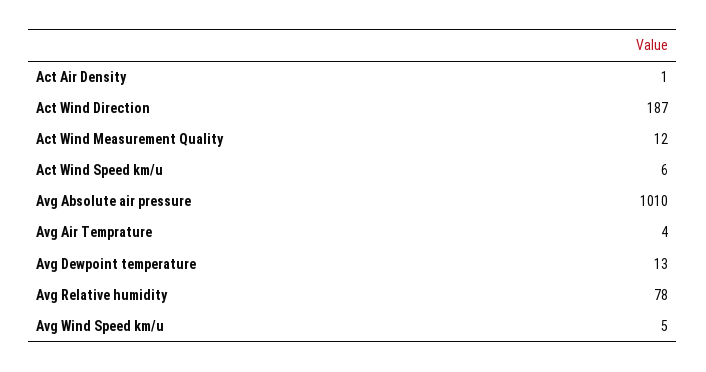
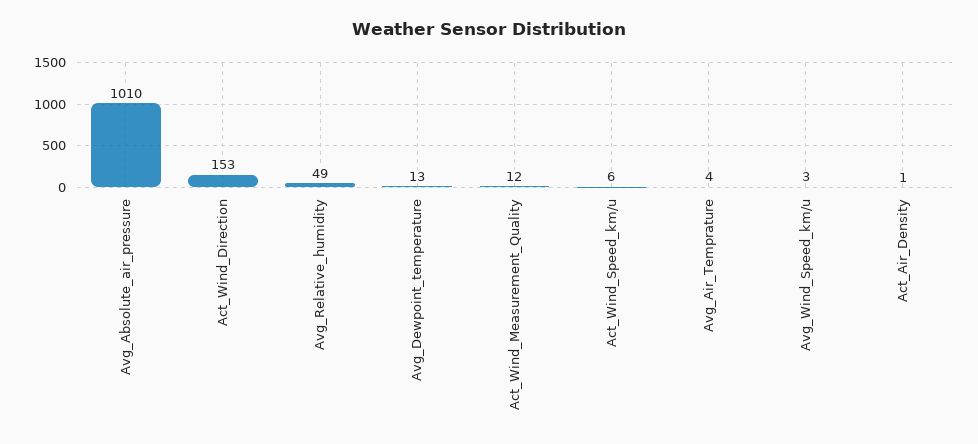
Act Wind Direction: 187 -> 153
Avg Relative humidity: 78 -> 49
Avg Wind Speed km/u: 5 -> 3

